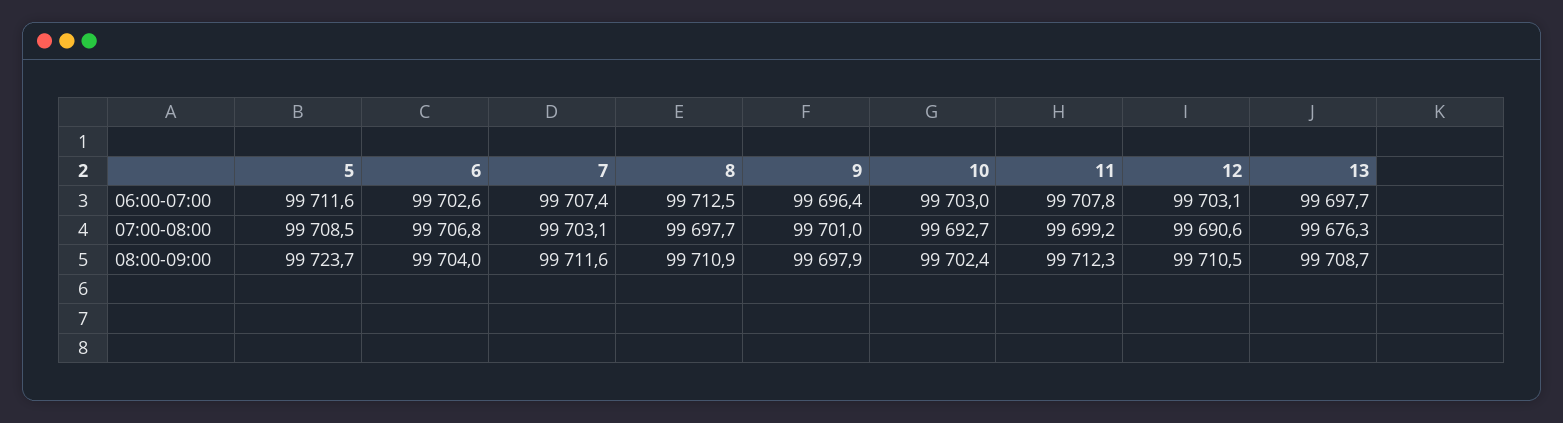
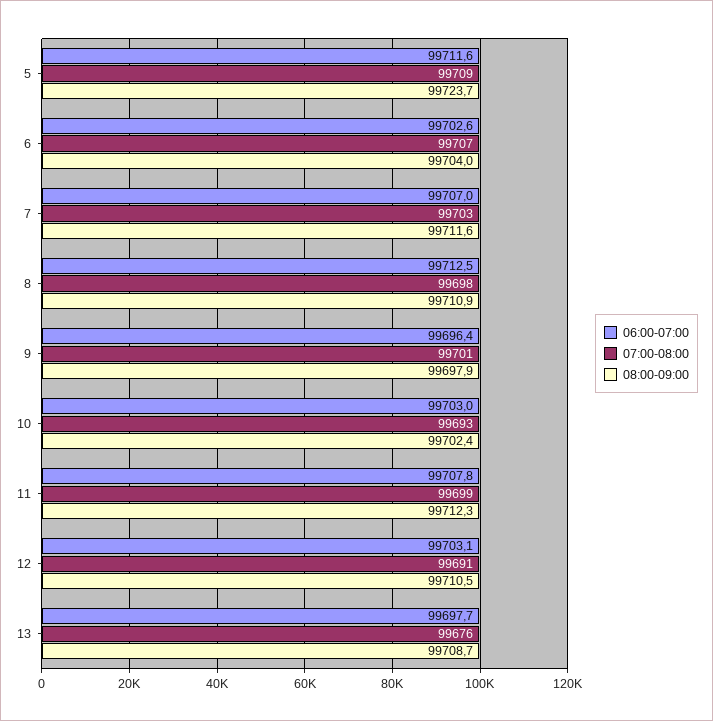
06:00-07:00, 7: 99707.4 -> 99707

